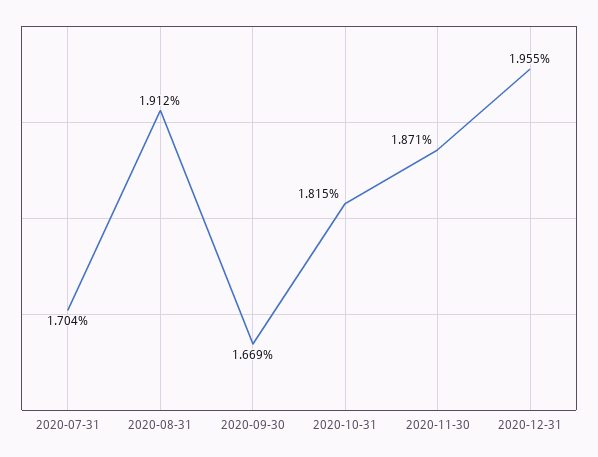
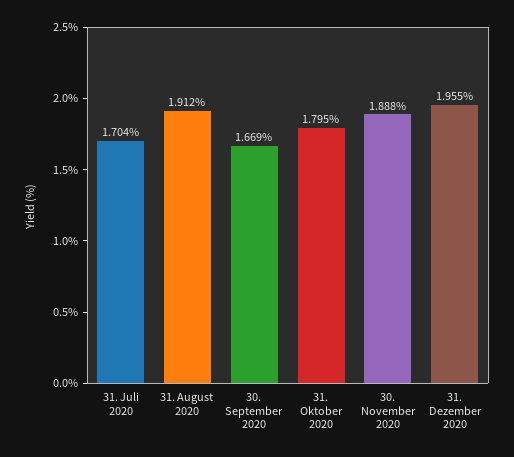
2020-10-31: 1.815 -> 1.795
2020-11-30: 1.871 -> 1.888

